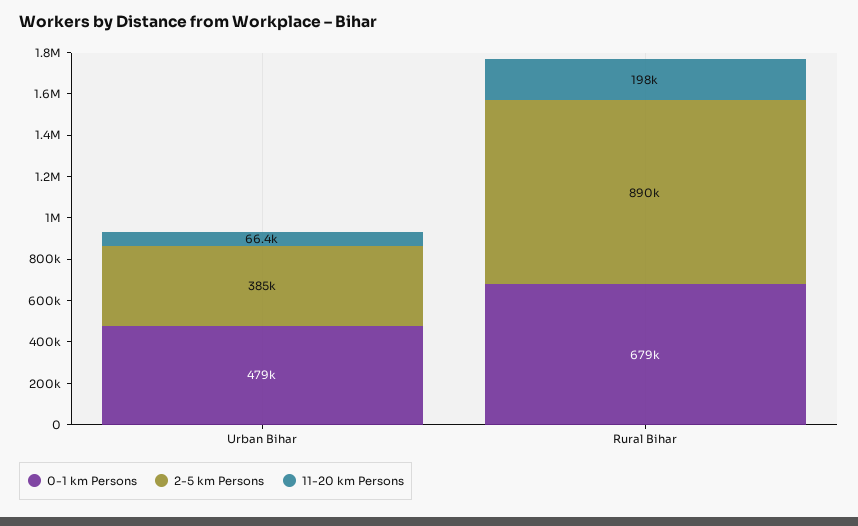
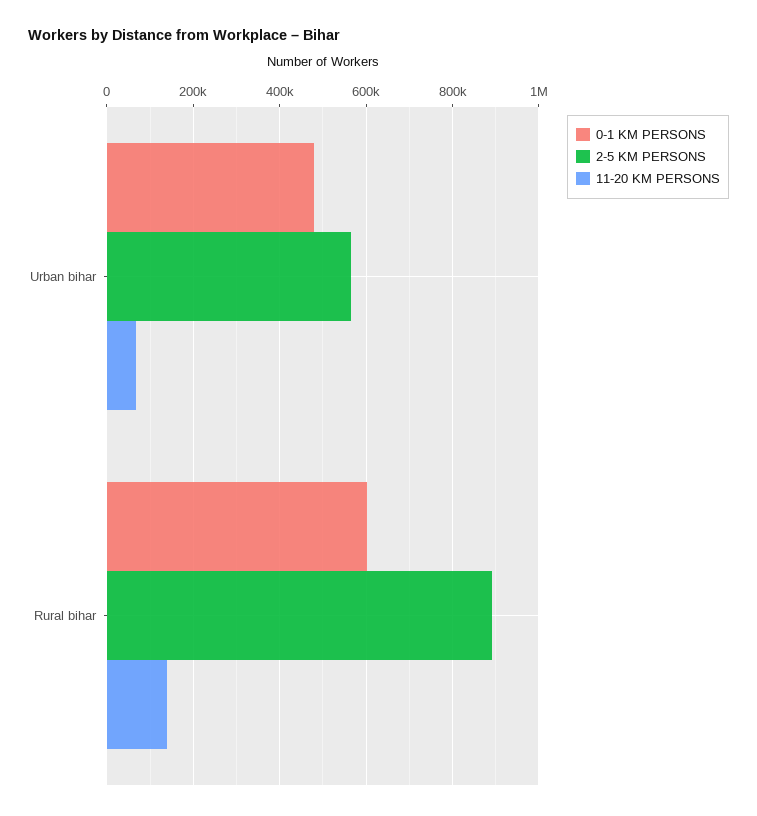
2-5 km Persons, Urban Bihar: 385000 -> 560000
0-1 km Persons, Rural Bihar: 679000 -> 600000
11-20 km Persons, Rural Bihar: 198000 -> 140000

